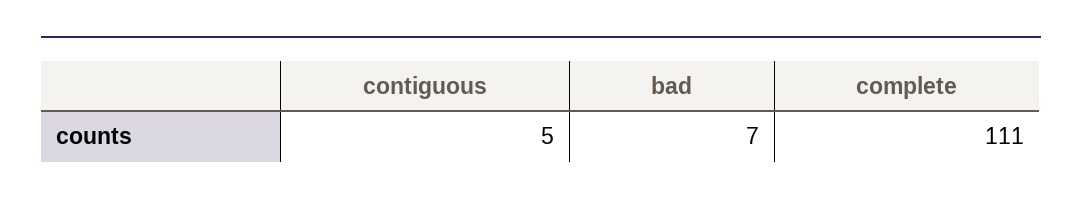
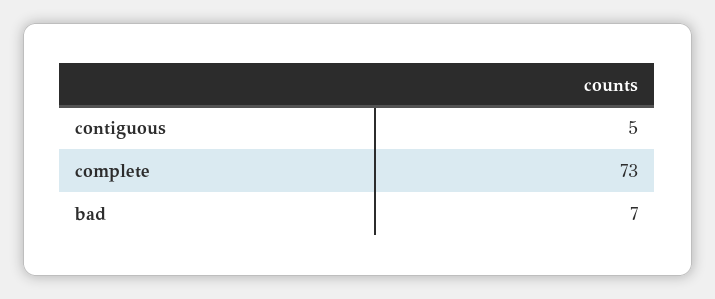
complete: 111 -> 73

